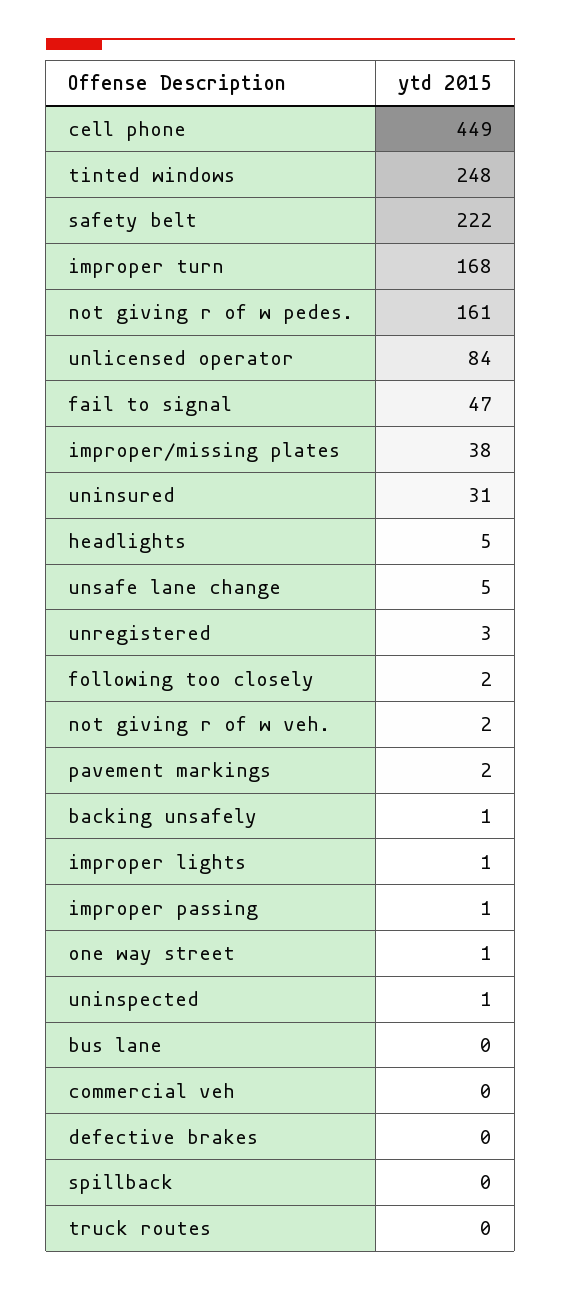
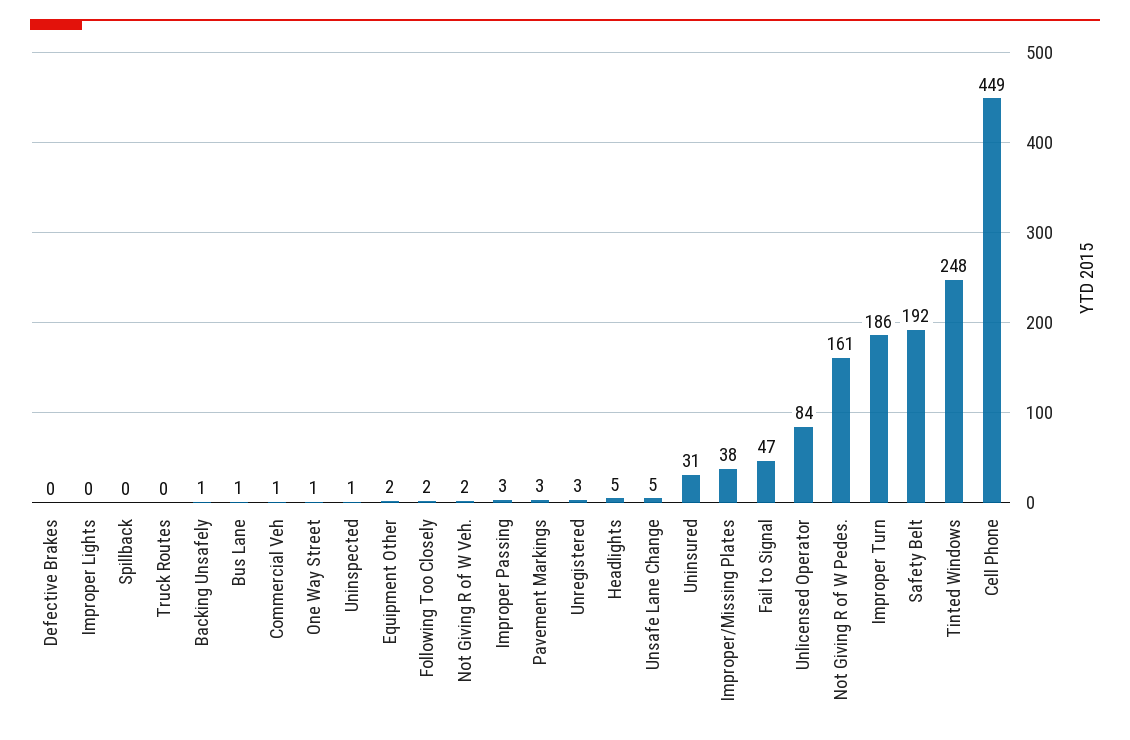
safety belt: 222 -> 192
improper turn: 168 -> 186
pavement markings: 2 -> 3
improper lights: 1 -> 0
improper passing: 1 -> 3
bus lane: 0 -> 1
commercial veh: 0 -> 1
Equipment Other: none -> 2

